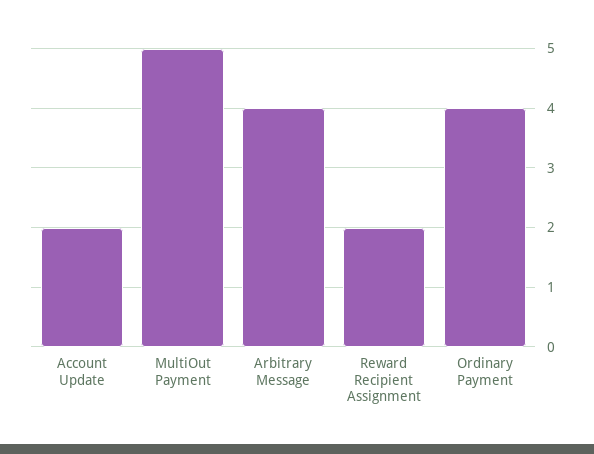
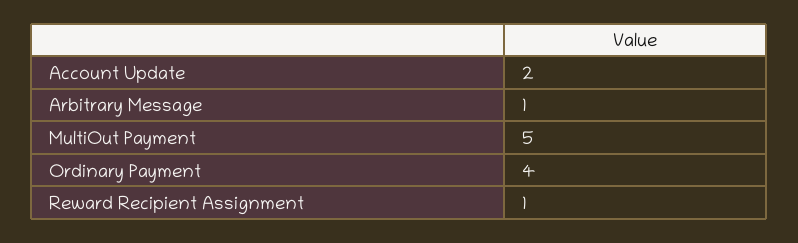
Arbitrary Message: 4 -> 1
Reward Recipient Assignment: 2 -> 1

